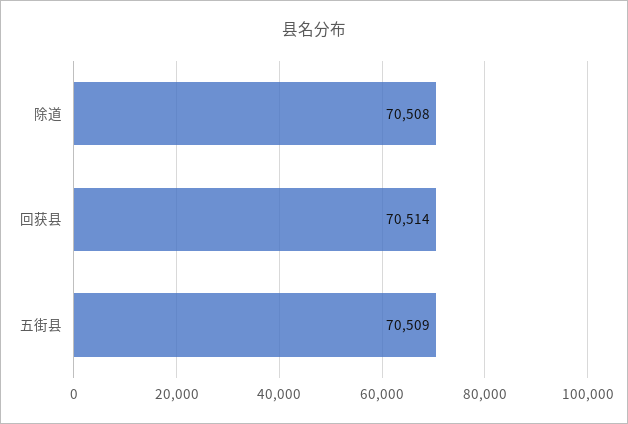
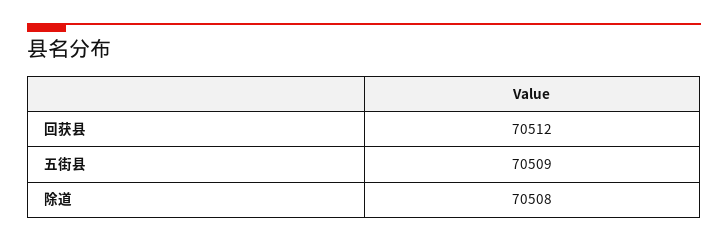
回获县: 70514 -> 70512

